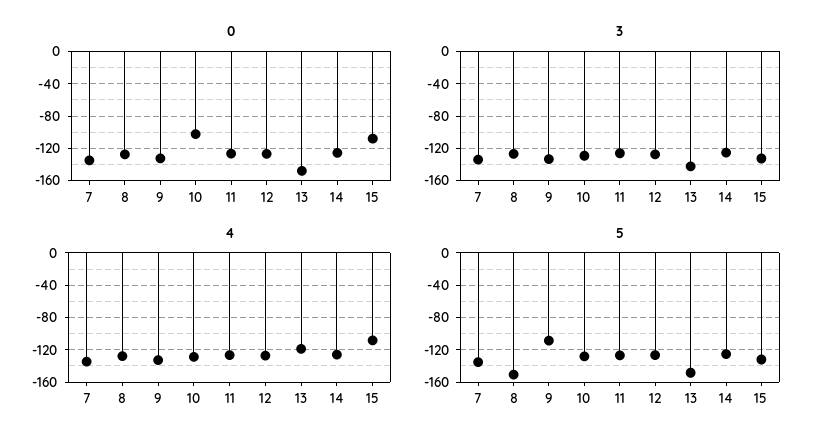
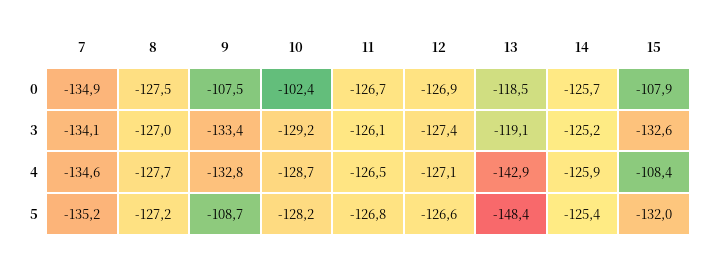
0, 9: -130 -> -107.5
0, 13: -150 -> -118.5
3, 13: -140 -> -119.1
4, 13: -120 -> -142.9
5, 8: -150 -> -127.2

